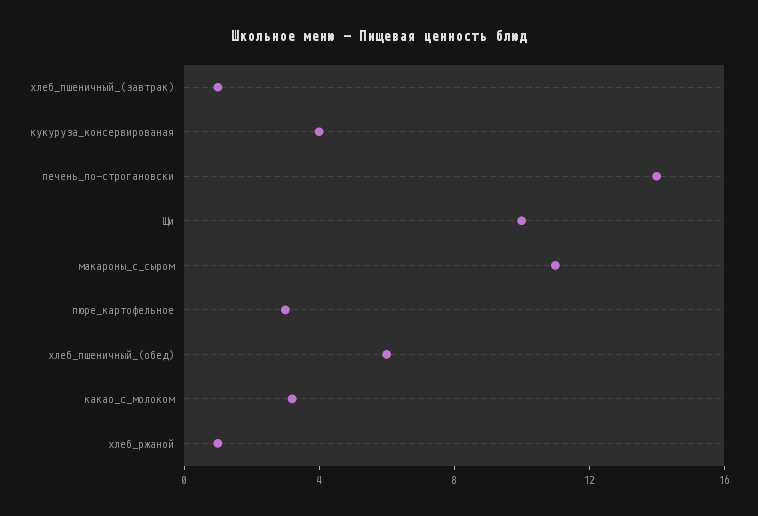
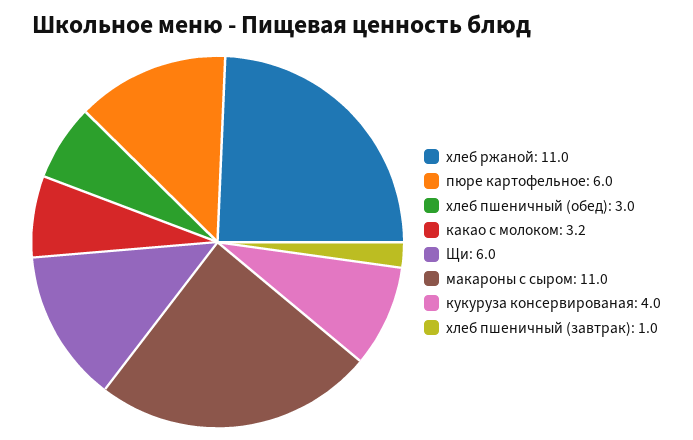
печень_по-строгановски: 14 -> none
Щи: 10 -> 6
пюре_картофельное: 3 -> 6
хлеб_пшеничный_(обед): 6 -> 3
хлеб_ржаной: 1 -> 11

